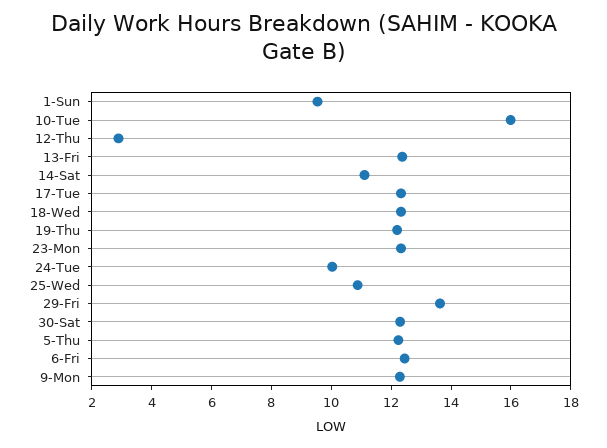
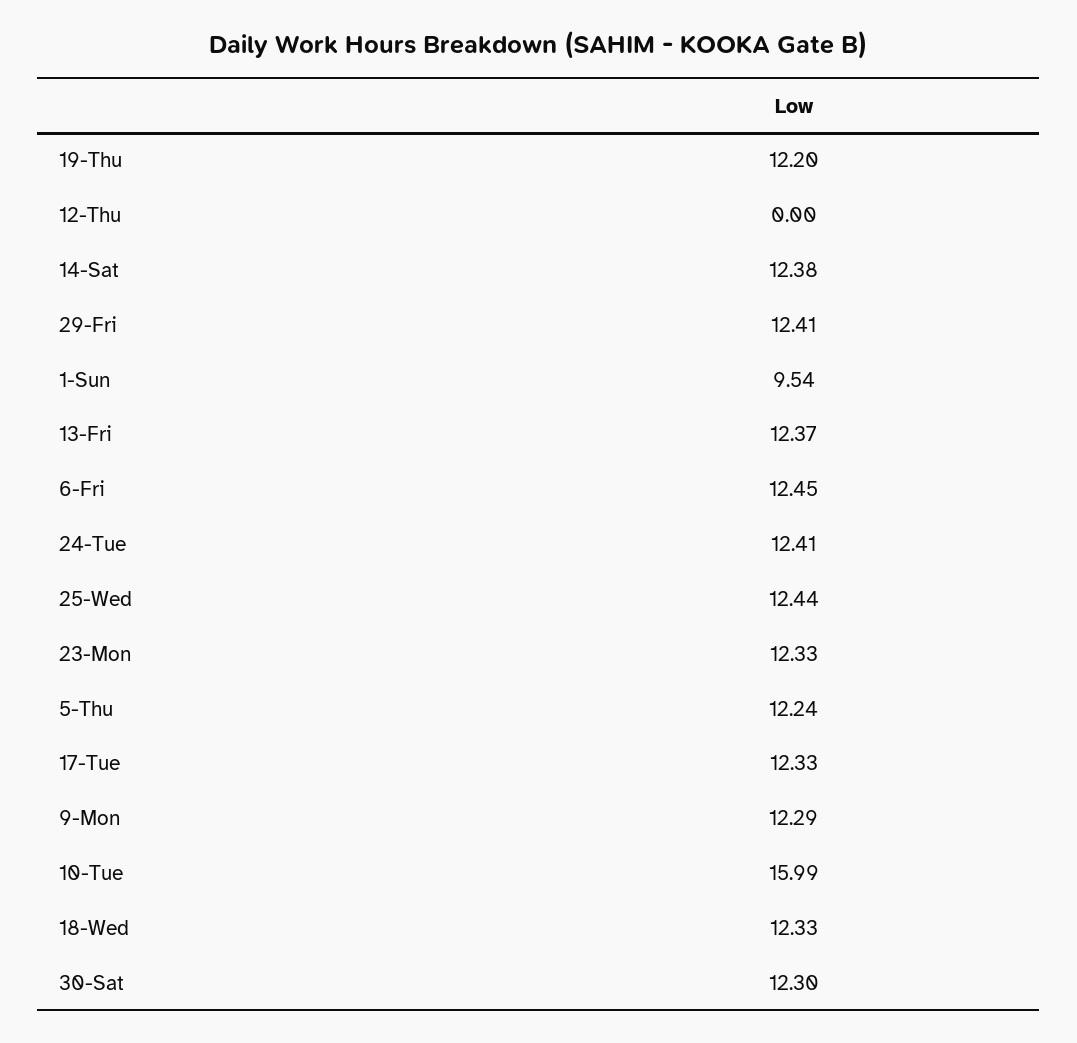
12-Thu: 3 -> 0
14-Sat: 11 -> 12.38
24-Tue: 10 -> 12.41
25-Wed: 11 -> 12.44
29-Fri: 13.5 -> 12.41

